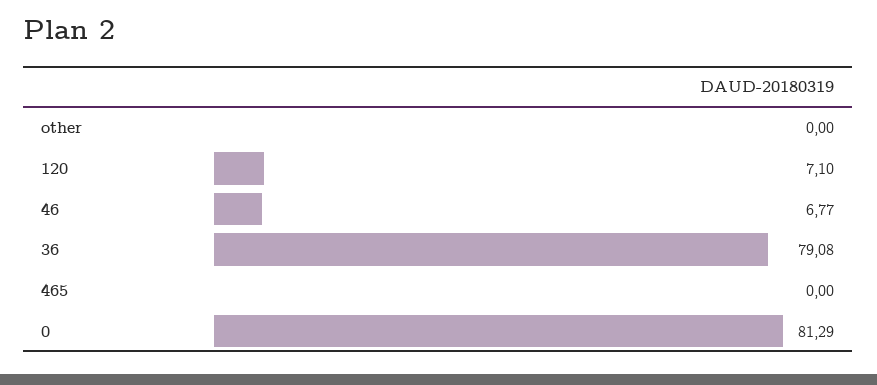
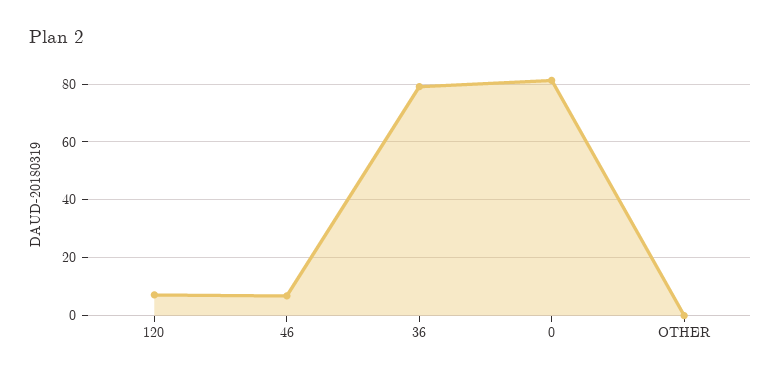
465: 0 -> none

